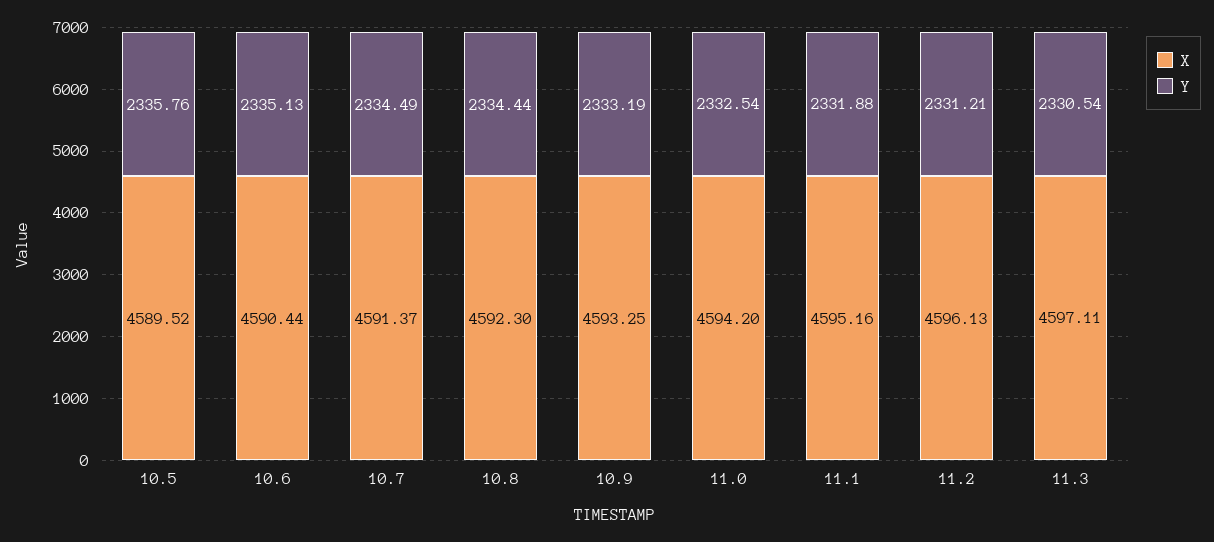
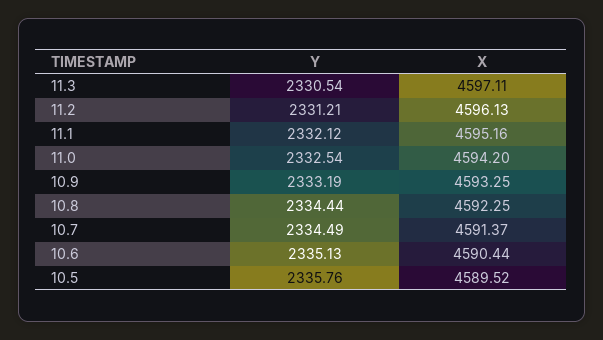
X, 10.8: 4592.3 -> 4592.25
Y, 11.1: 2331.88 -> 2332.12

